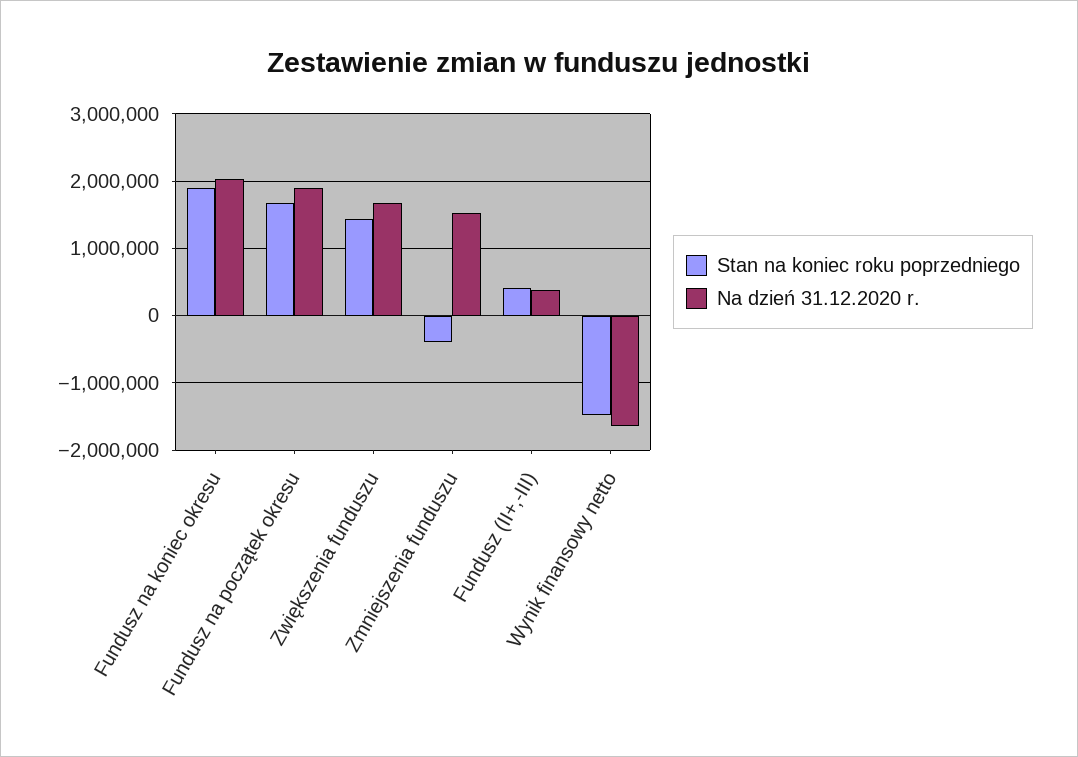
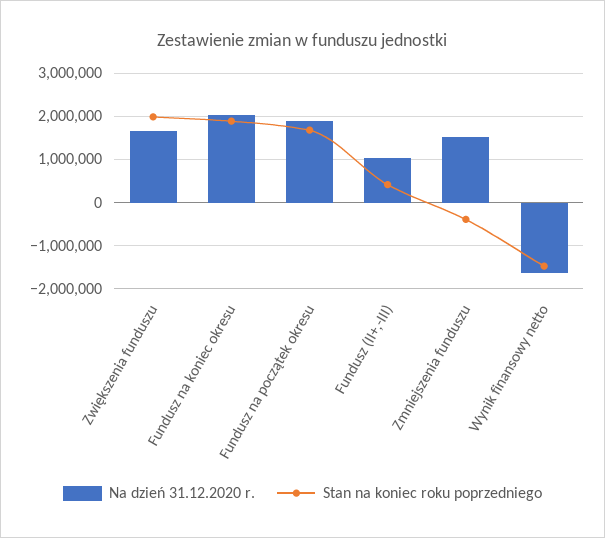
Stan na koniec roku poprzedniego, Zwiększenia funduszu: 1400000 -> 2000000
Na dzień 31.12.2020 r., Fundusz (II+,-III): 400000 -> 1000000

